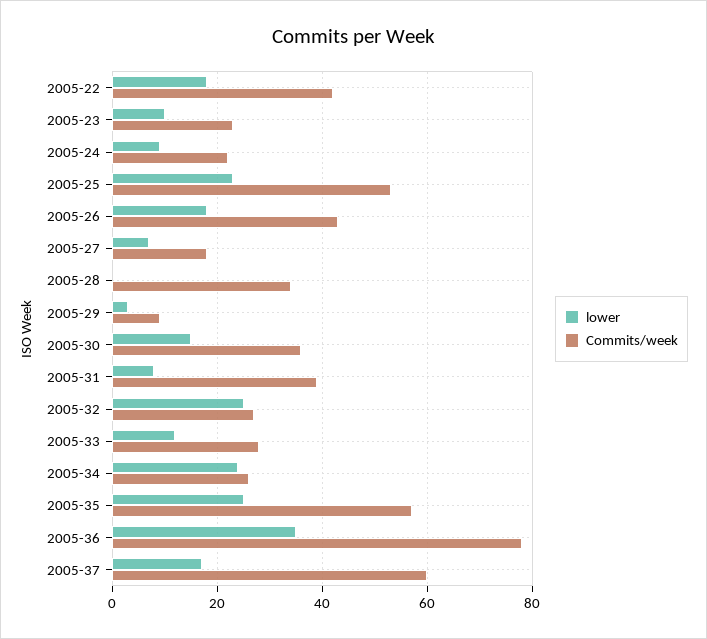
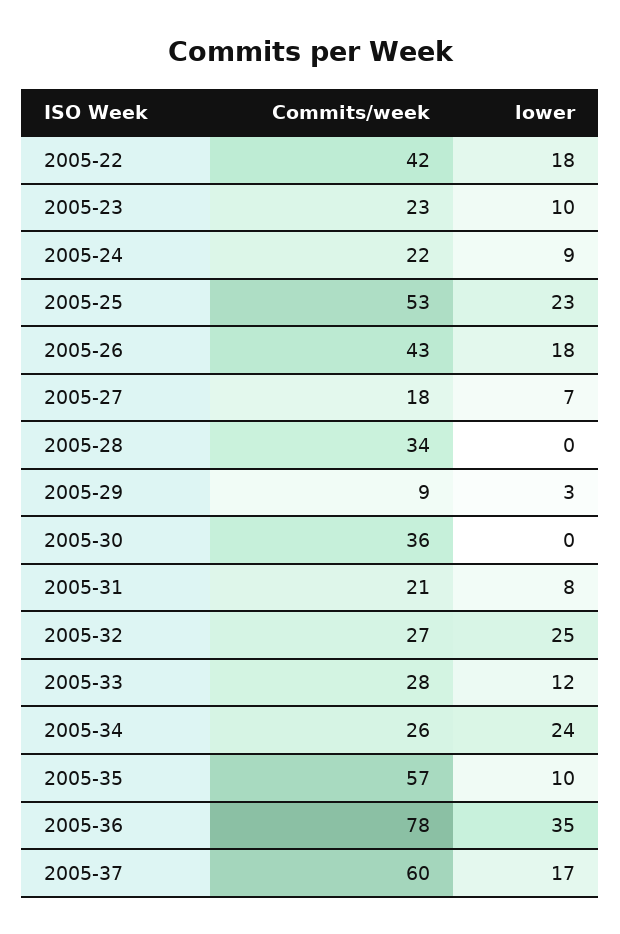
lower, 2005-30: 15 -> 0
Commits/week, 2005-31: 40 -> 21
lower, 2005-35: 25 -> 10

